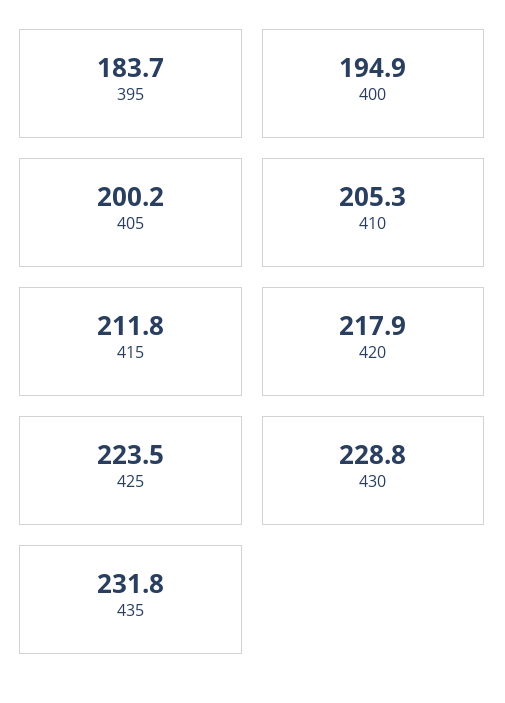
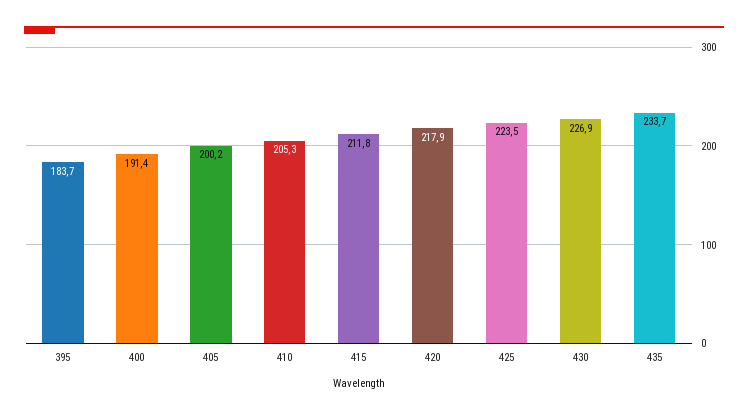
400: 194.9 -> 191.4
430: 228.8 -> 226.9
435: 231.8 -> 233.7

